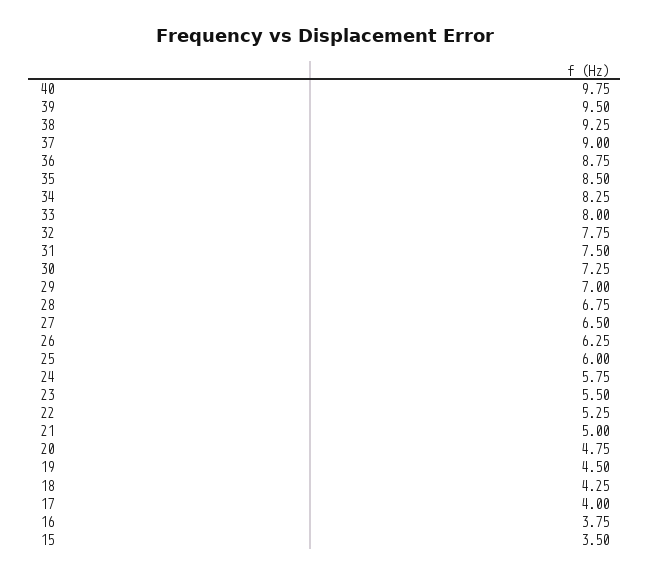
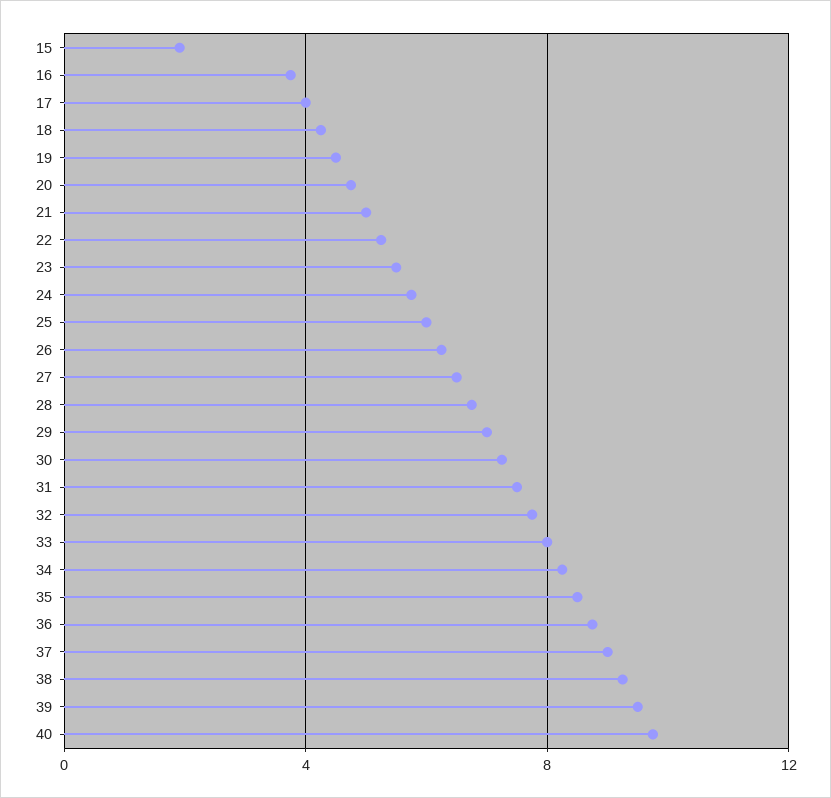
15: 3.5 -> 2

